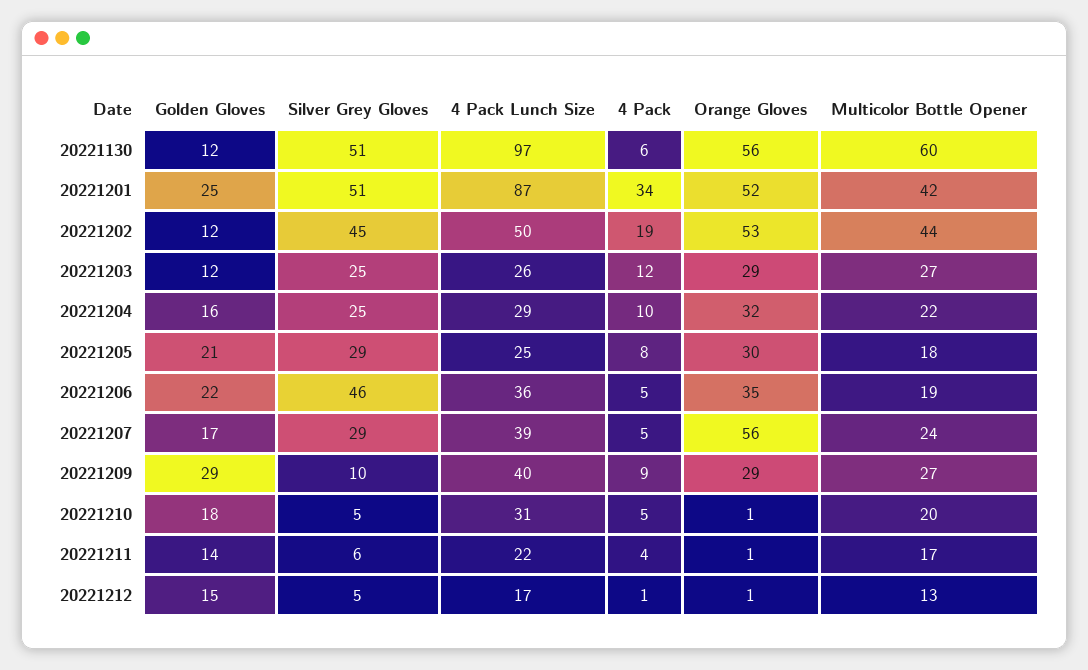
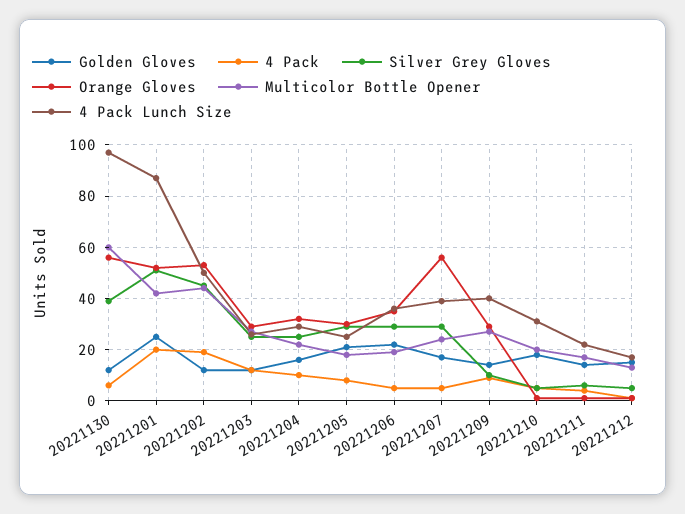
Silver Grey Gloves, 20221130: 51 -> 40
4 Pack, 20221201: 34 -> 20
Silver Grey Gloves, 20221206: 46 -> 30
Golden Gloves, 20221209: 29 -> 15

